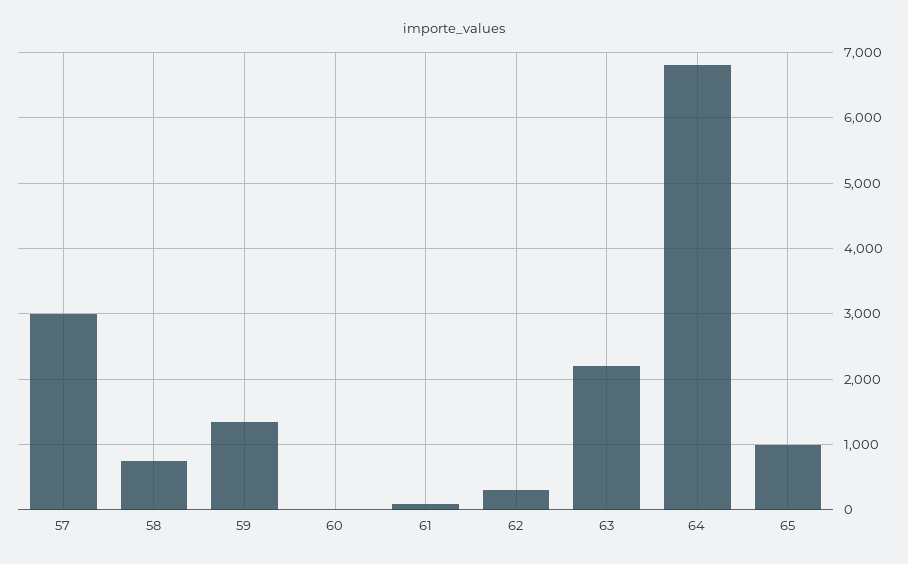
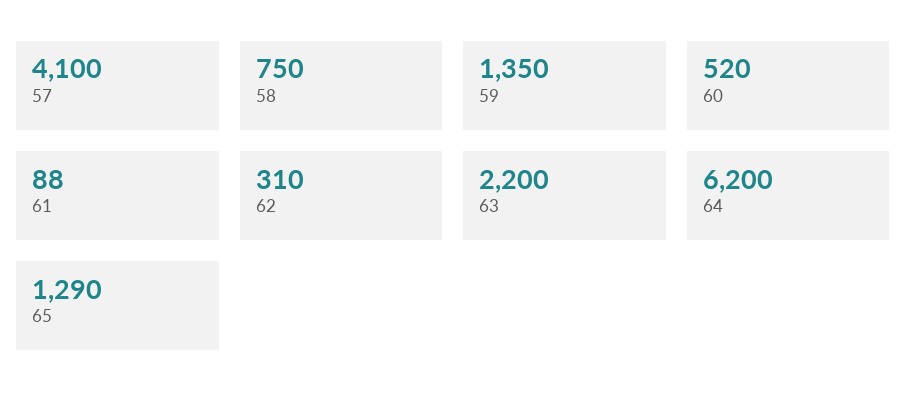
57: 3000 -> 4100
60: 0 -> 520
64: 6800 -> 6200
65: 1000 -> 1290

